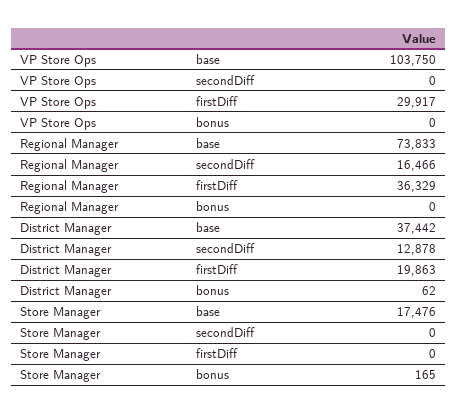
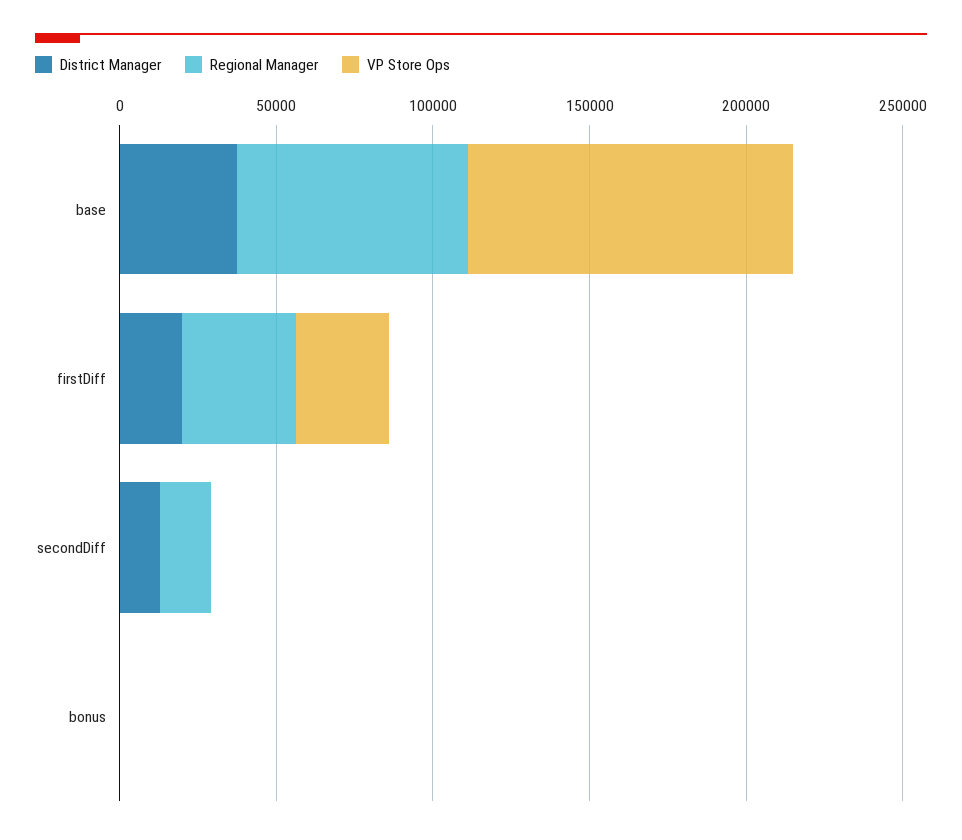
Store Manager, base: 17476 -> none
Store Manager, secondDiff: 0 -> none
Store Manager, firstDiff: 0 -> none
Store Manager, bonus: 165 -> none

